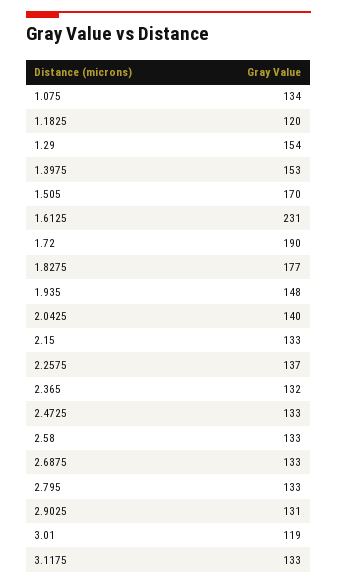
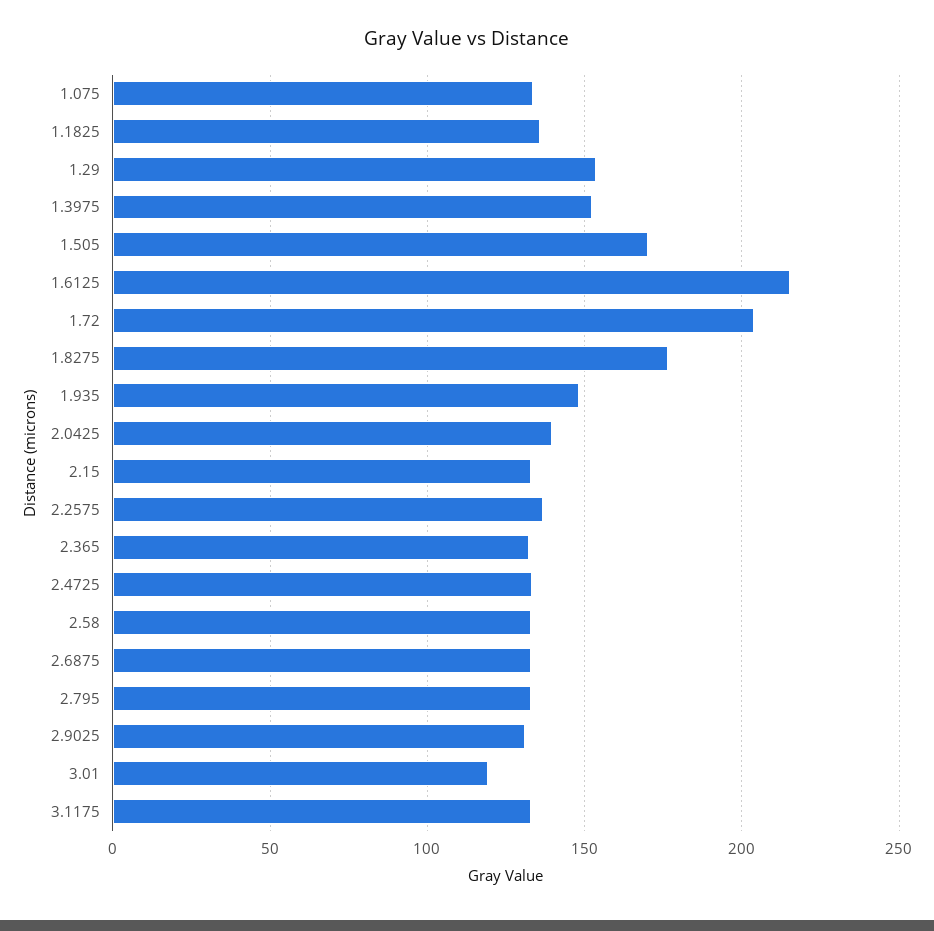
1.1825: 120 -> 135
1.6125: 231 -> 215
1.72: 190 -> 205

